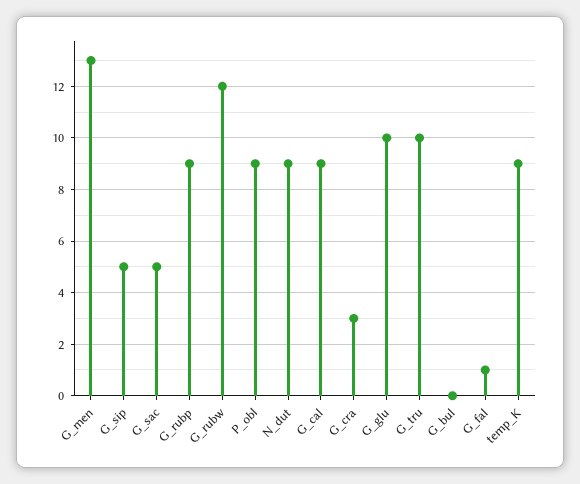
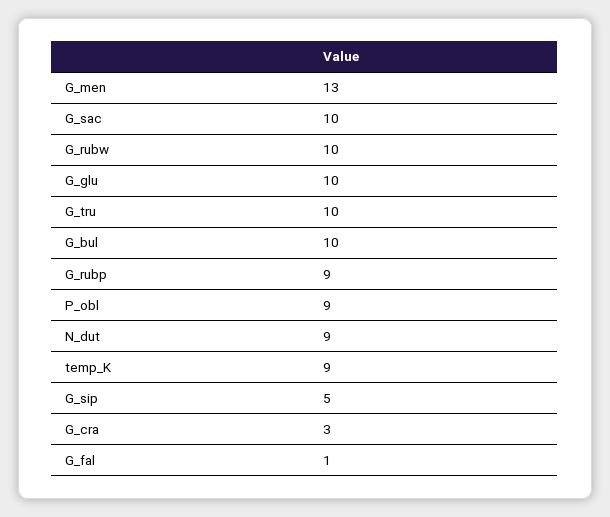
G_sac: 5 -> 10
G_rubw: 12 -> 10
G_cal: 9 -> none
G_bul: 0 -> 10

